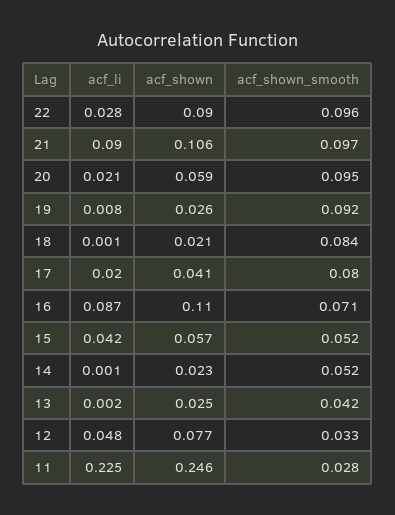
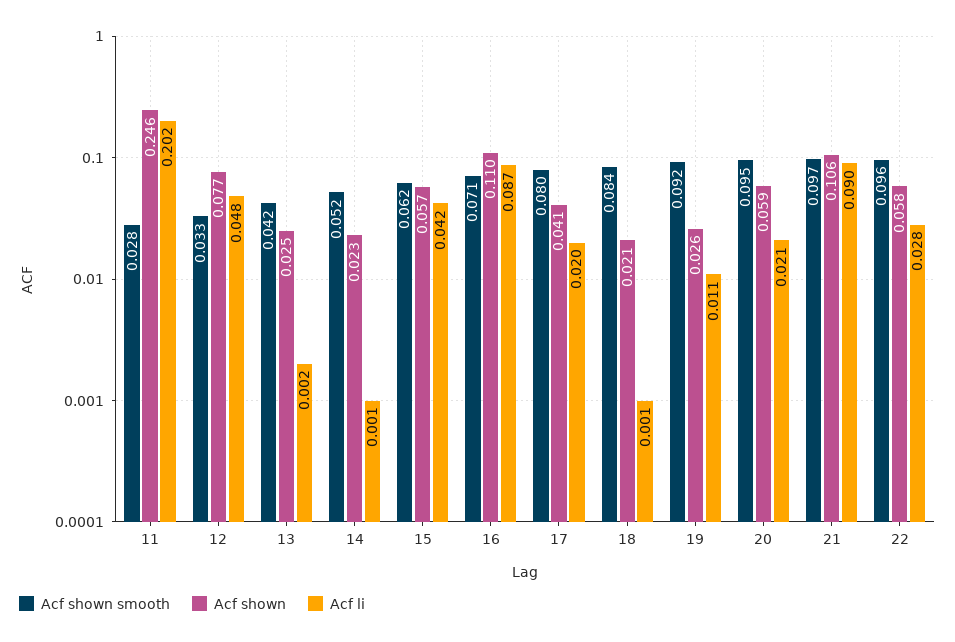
acf_shown, 22: 0.09 -> 0.058
acf_li, 19: 0.008 -> 0.011
acf_shown_smooth, 15: 0.052 -> 0.062
acf_li, 11: 0.225 -> 0.202

